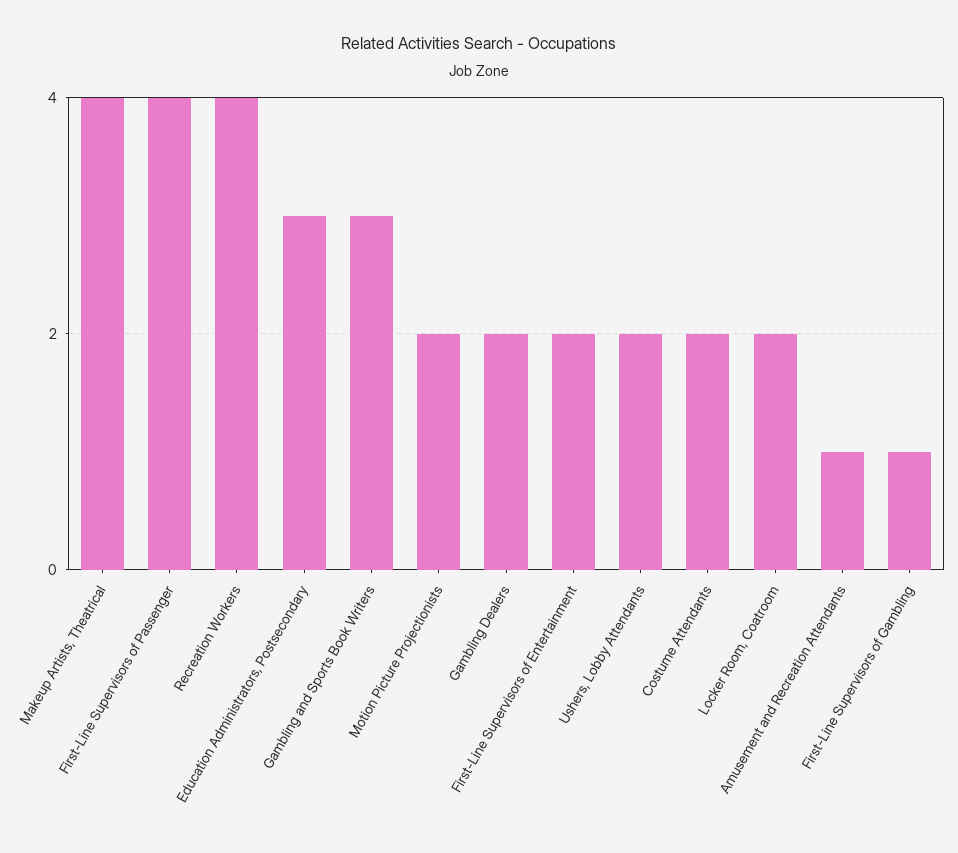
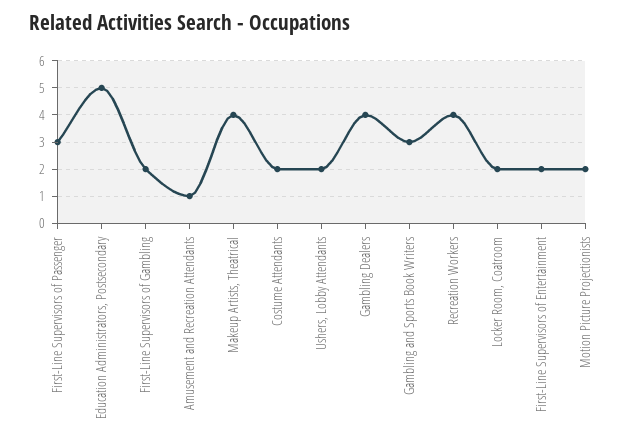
First-Line Supervisors of Passenger: 4 -> 3
Education Administrators, Postsecondary: 3 -> 5
Gambling Dealers: 2 -> 4
First-Line Supervisors of Gambling: 1 -> 2

